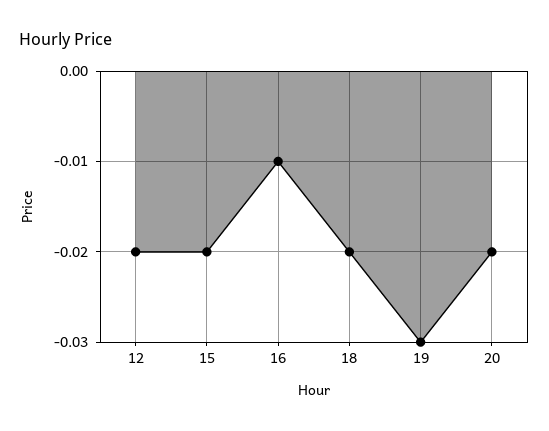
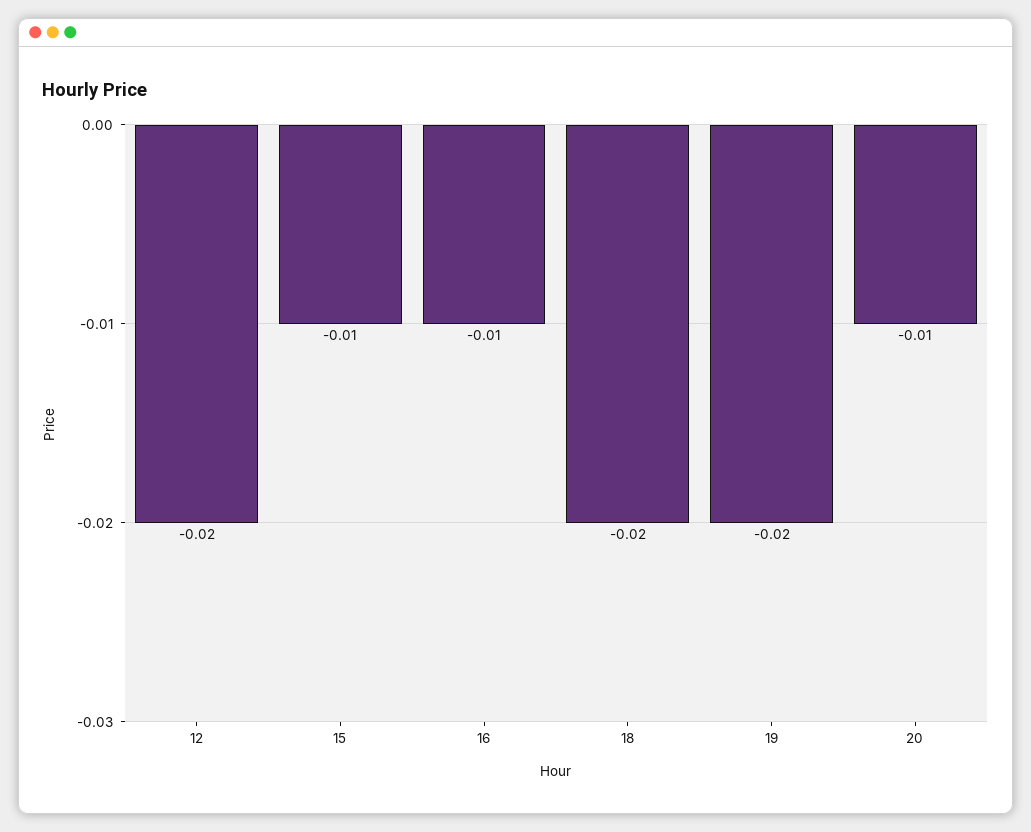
15: -0.02 -> -0.01
19: -0.03 -> -0.02
20: -0.02 -> -0.01

